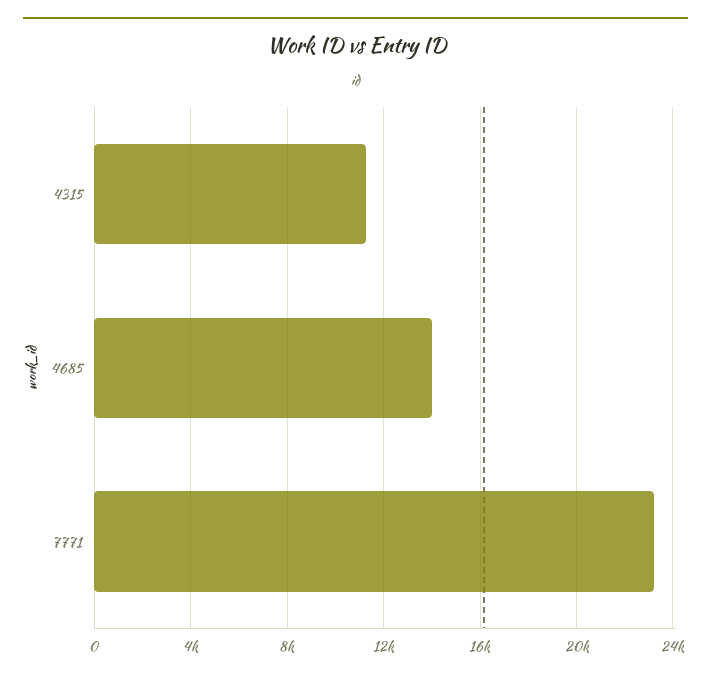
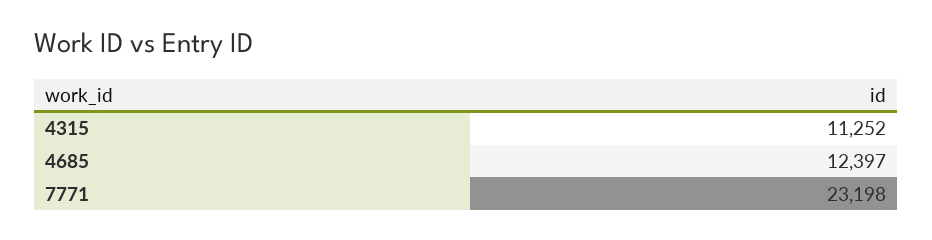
4685: 14000 -> 12397

